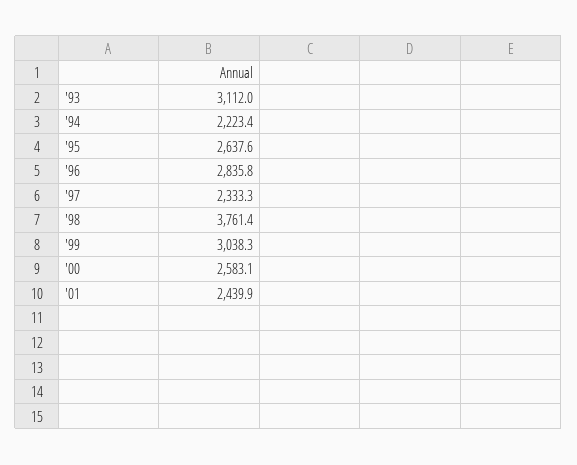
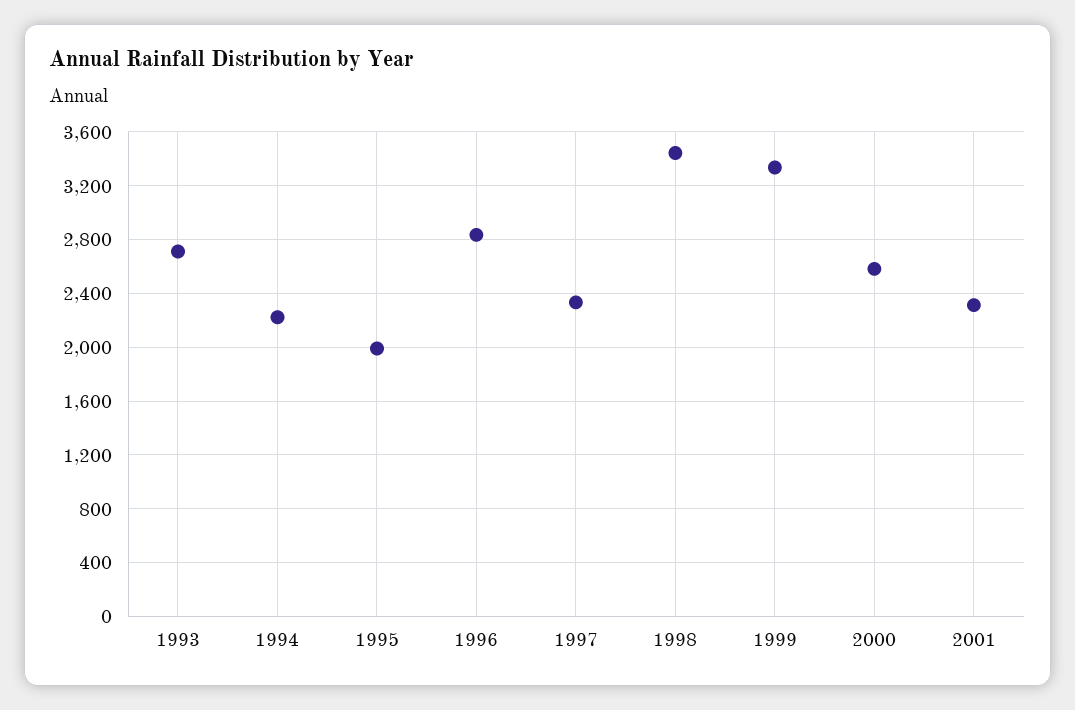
'93: 3112 -> 2700
'95: 2637.6 -> 2000
'98: 3761.4 -> 3450
'99: 3038.3 -> 3350
'01: 2439.9 -> 2300

